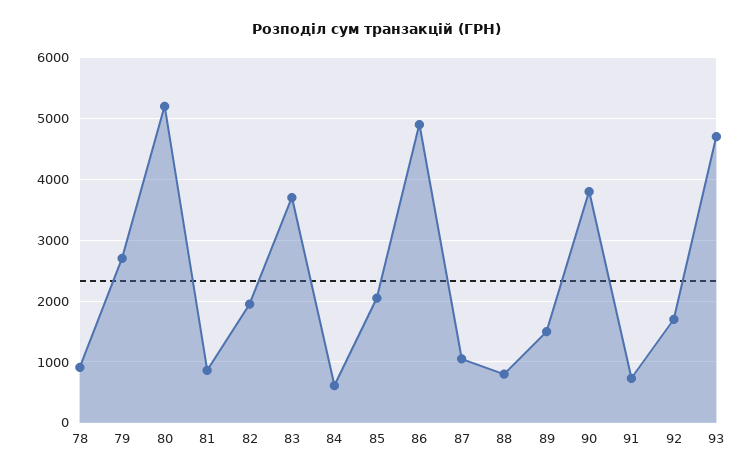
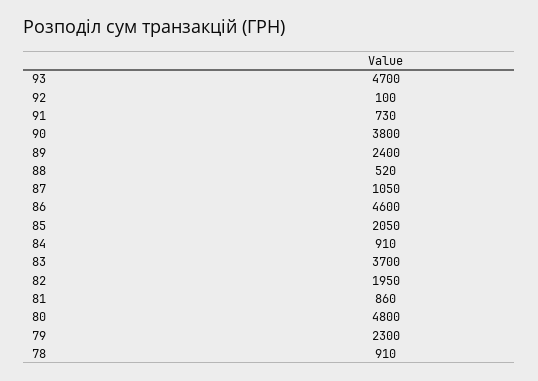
79: 2700 -> 2300
80: 5200 -> 4800
84: 600 -> 910
86: 4900 -> 4600
88: 800 -> 520
89: 1500 -> 2400
92: 1700 -> 100

